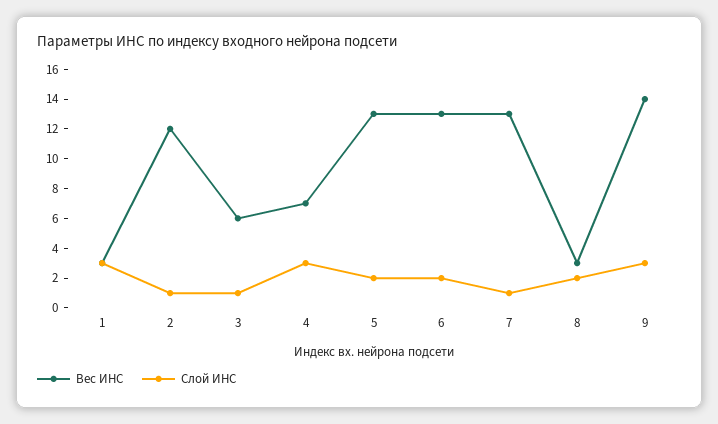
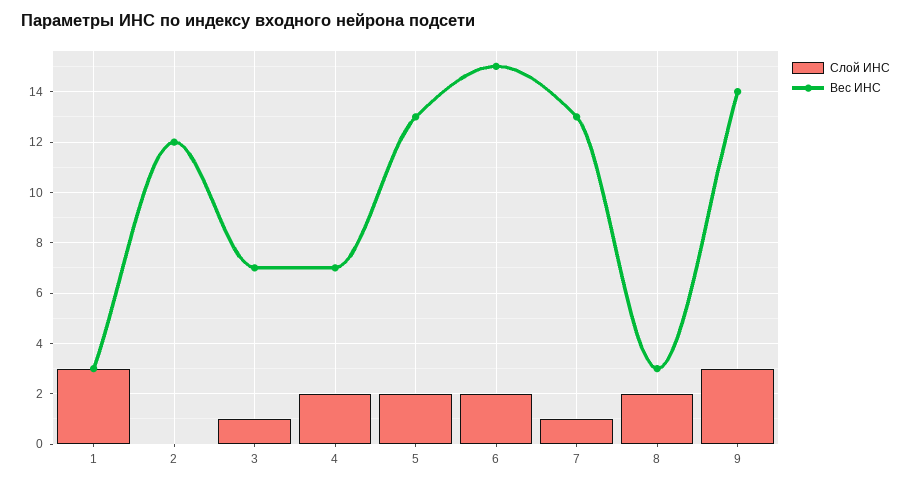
Слой ИНС, 2: 1 -> 0
Вес ИНС, 3: 6 -> 7
Слой ИНС, 4: 3 -> 2
Вес ИНС, 6: 13 -> 15

